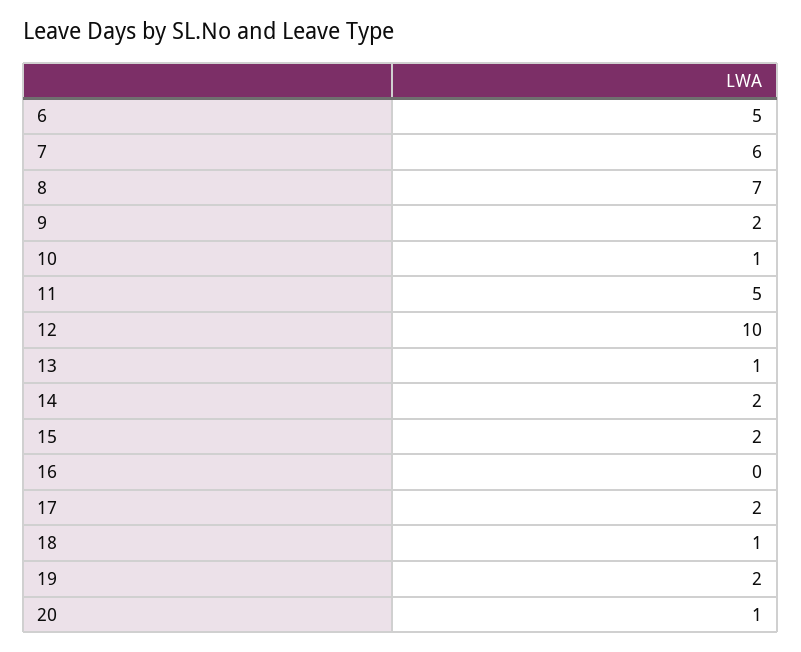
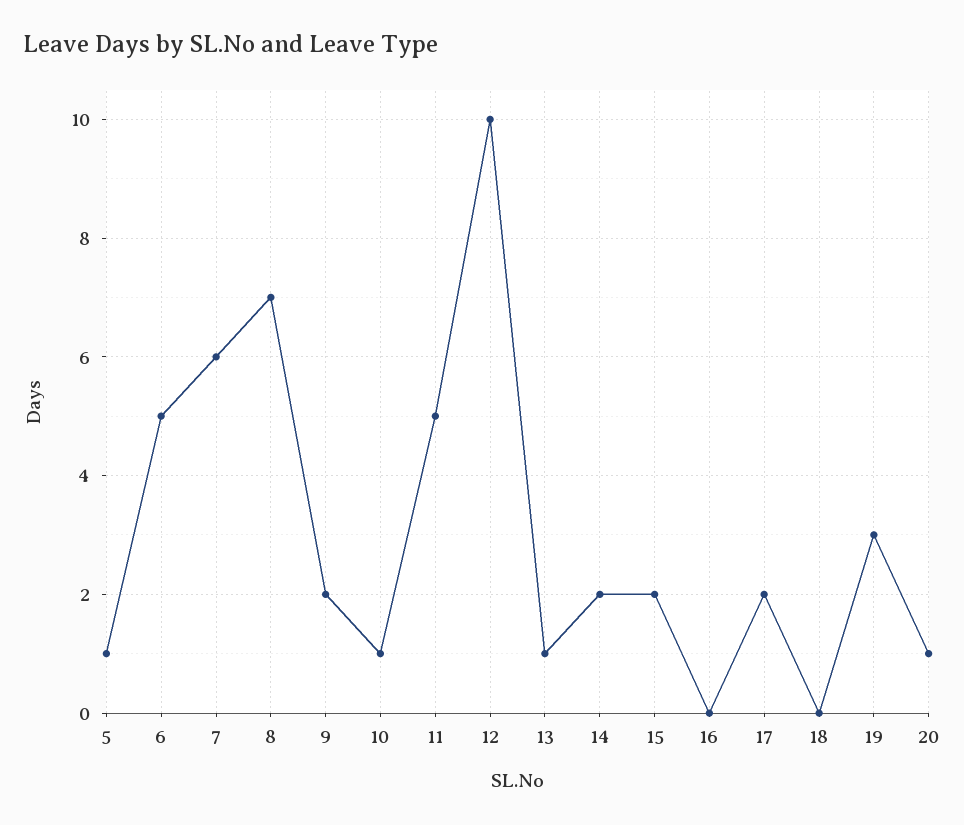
18: 1 -> 0
19: 2 -> 3
5: none -> 1

